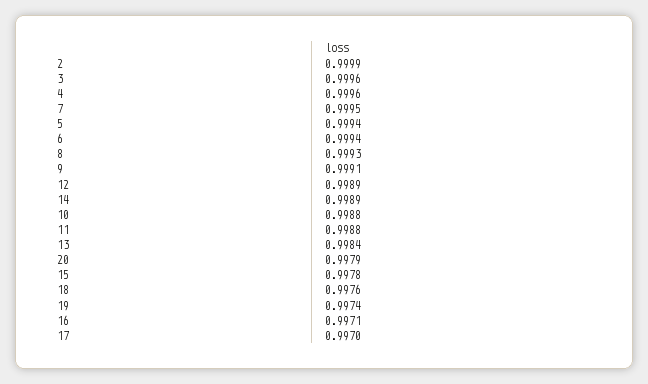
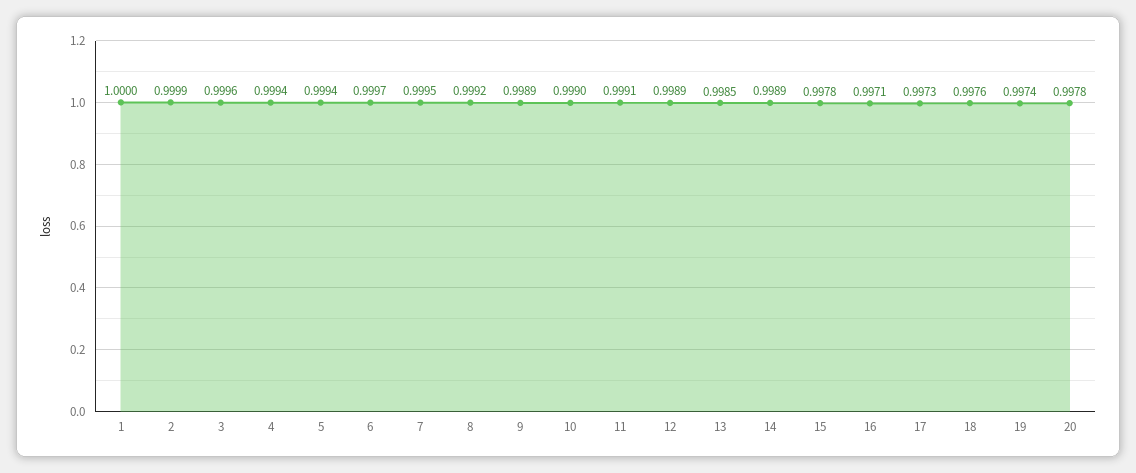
4: 0.9996 -> 0.9994
6: 0.9994 -> 0.9997
8: 0.9993 -> 0.9992
9: 0.9991 -> 0.9989
10: 0.9988 -> 0.999
11: 0.9988 -> 0.9991
13: 0.9984 -> 0.9985
20: 0.9979 -> 0.9978
17: 0.997 -> 0.9973
1: none -> 1

